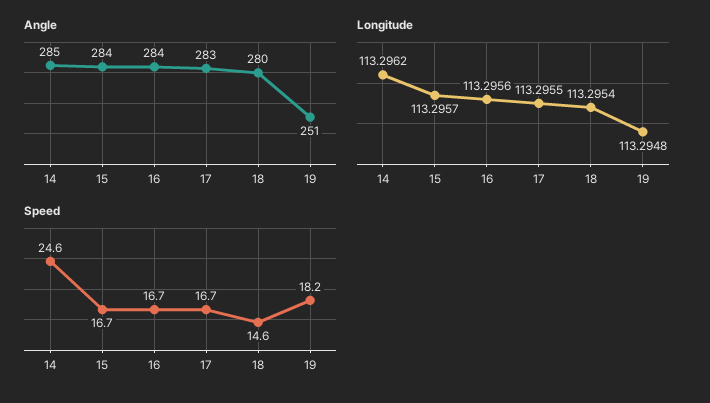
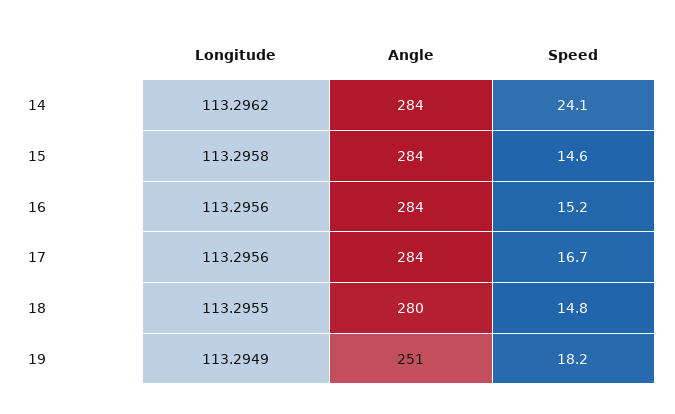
Angle, 14: 285 -> 284
Angle, 17: 283 -> 284
Longitude, 15: 113.2957 -> 113.2958
Longitude, 17: 113.2955 -> 113.2956
Longitude, 18: 113.2954 -> 113.2955
Longitude, 19: 113.2948 -> 113.2949
Speed, 14: 24.6 -> 24.1
Speed, 15: 16.7 -> 14.6
Speed, 16: 16.7 -> 15.2
Speed, 18: 14.6 -> 14.8

